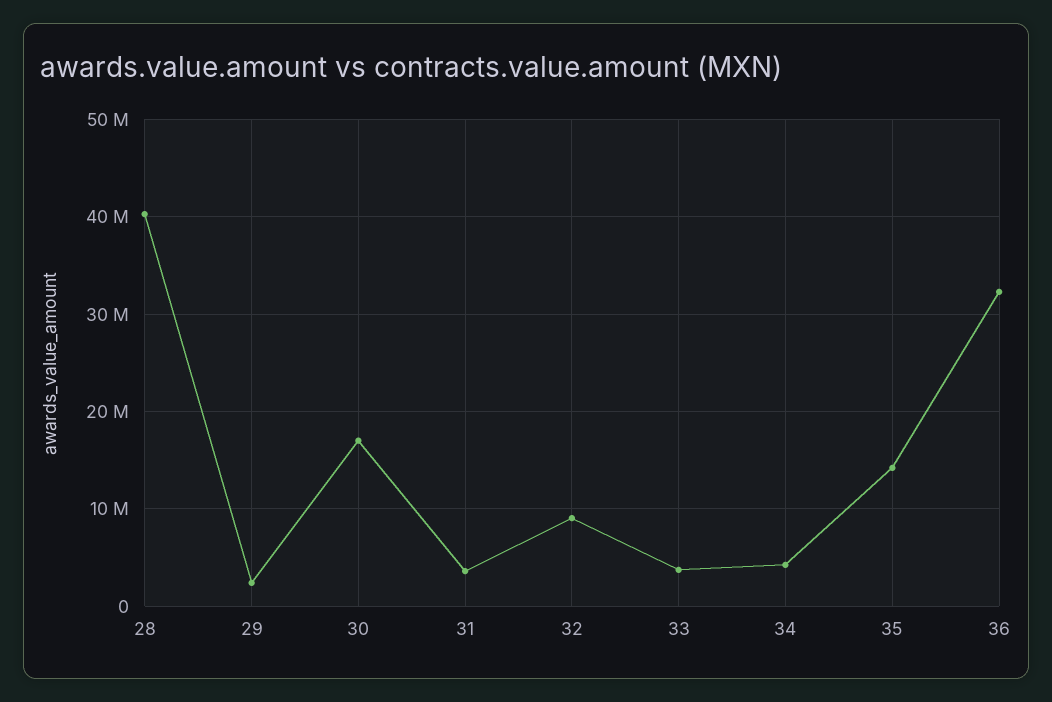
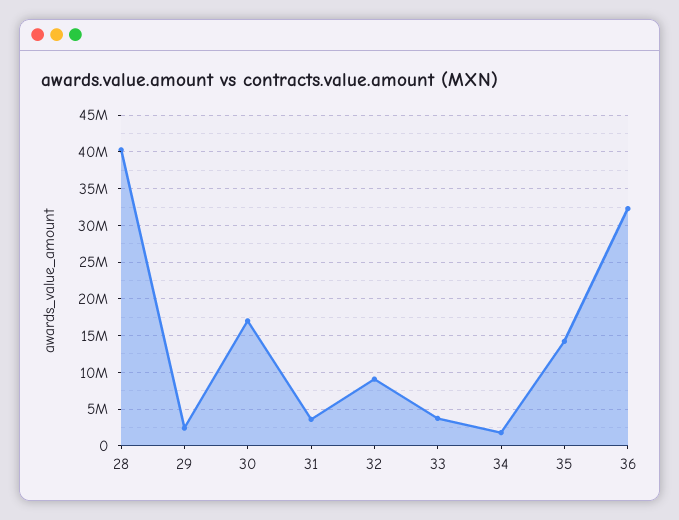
34: 4000000 -> 2000000

